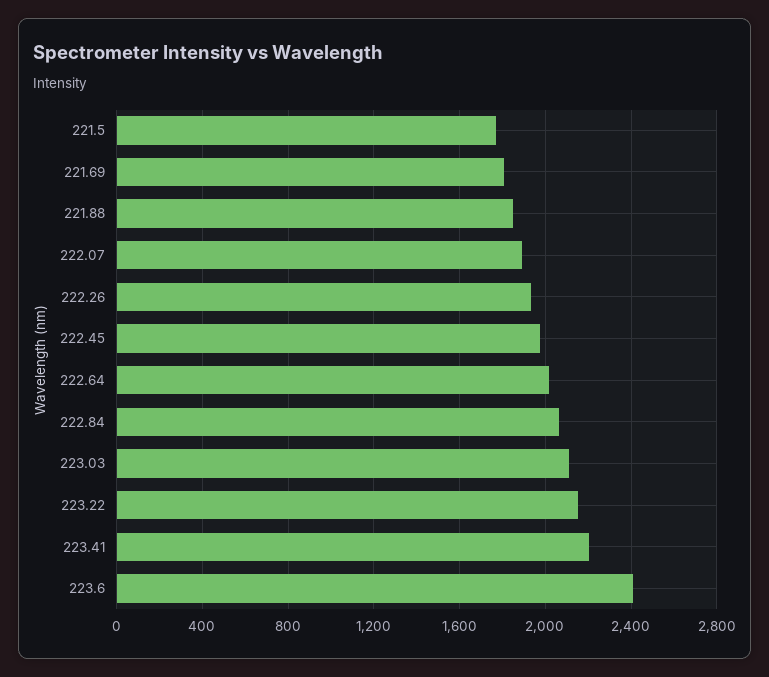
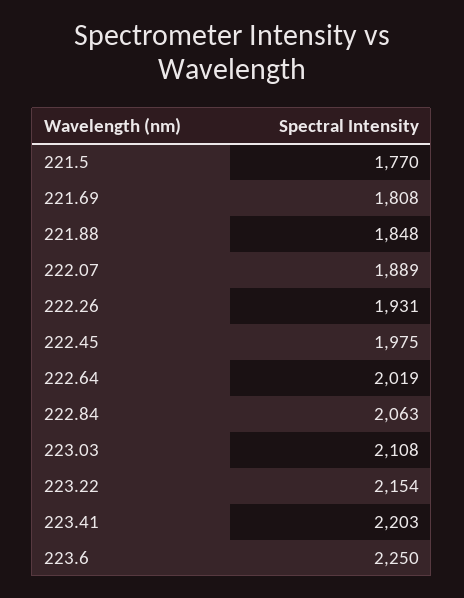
223.6: 2400 -> 2250

